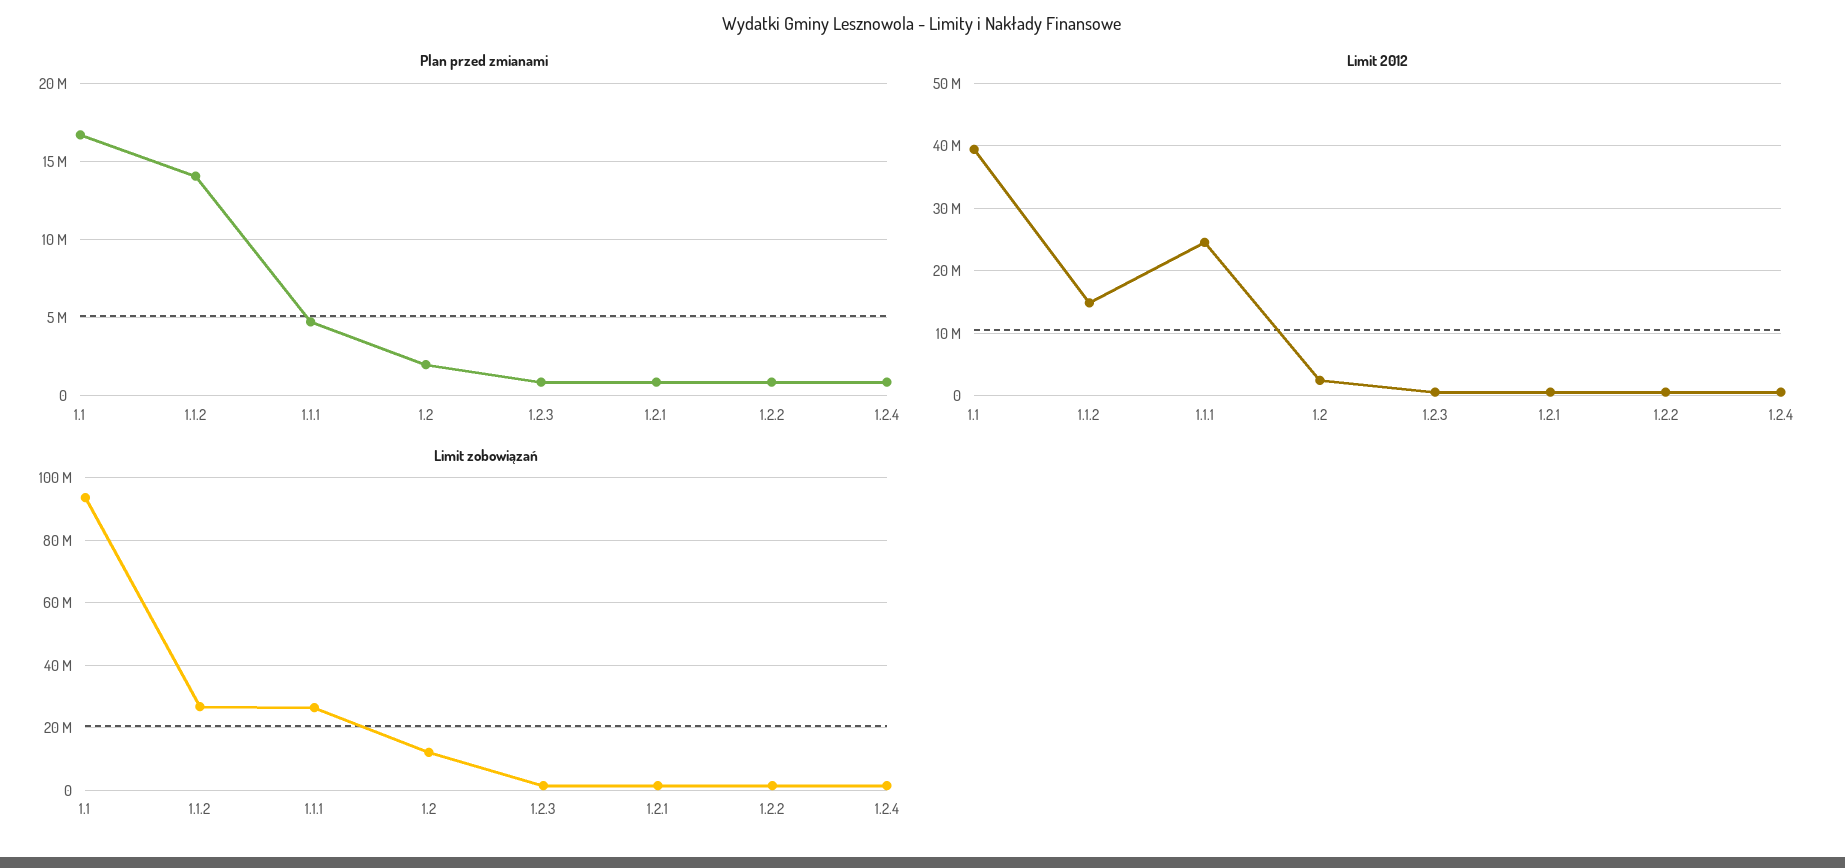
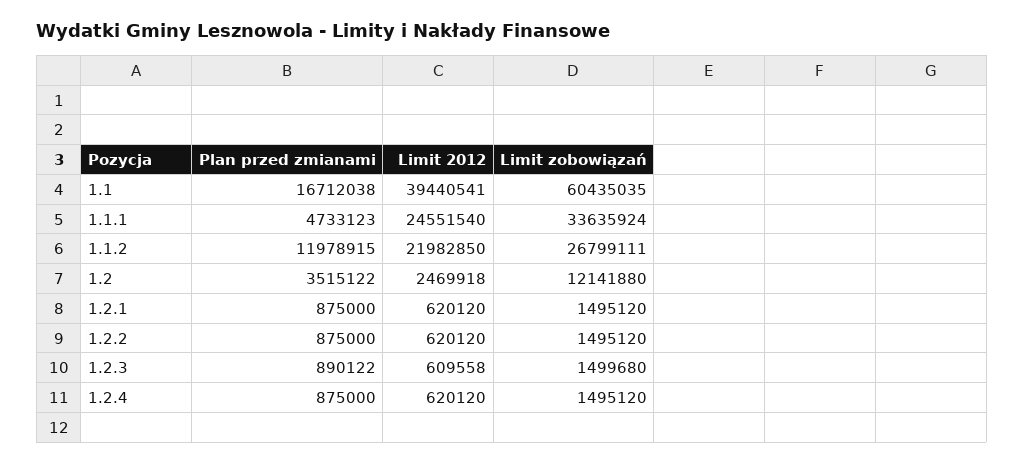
Plan przed zmianami, 1.1.2: 14000000 -> 11978915
Plan przed zmianami, 1.2: 2000000 -> 3515122
Limit 2012, 1.1.2: 15000000 -> 21982850
Limit zobowiązań, 1.1: 94000000 -> 60435035
Limit zobowiązań, 1.1.1: 26000000 -> 33635924

